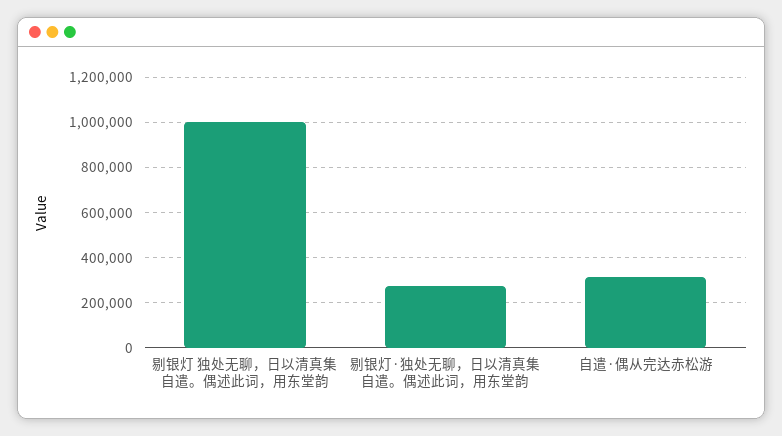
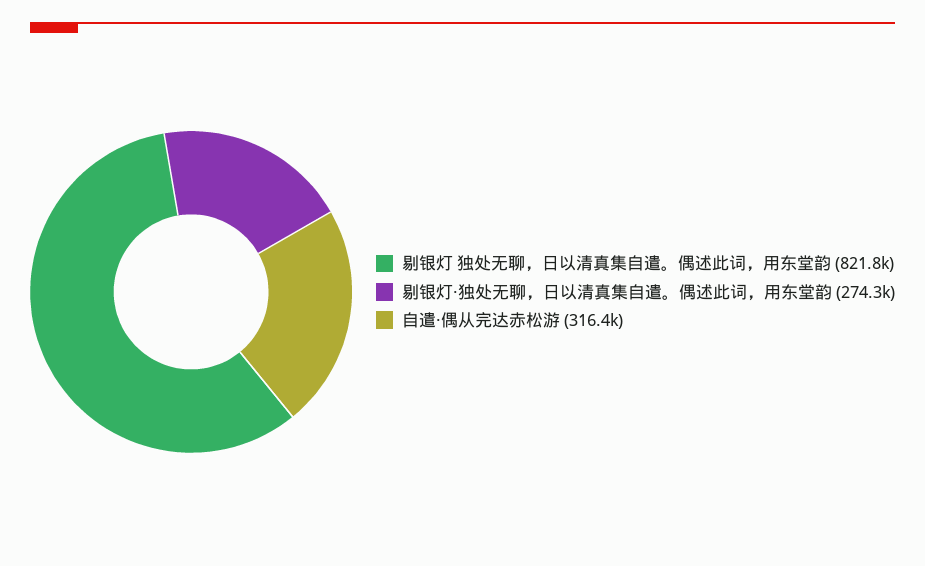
剔银灯 独处无聊，日以清真集自遣。偶述此词，用东堂韵: 1000000 -> 821800

